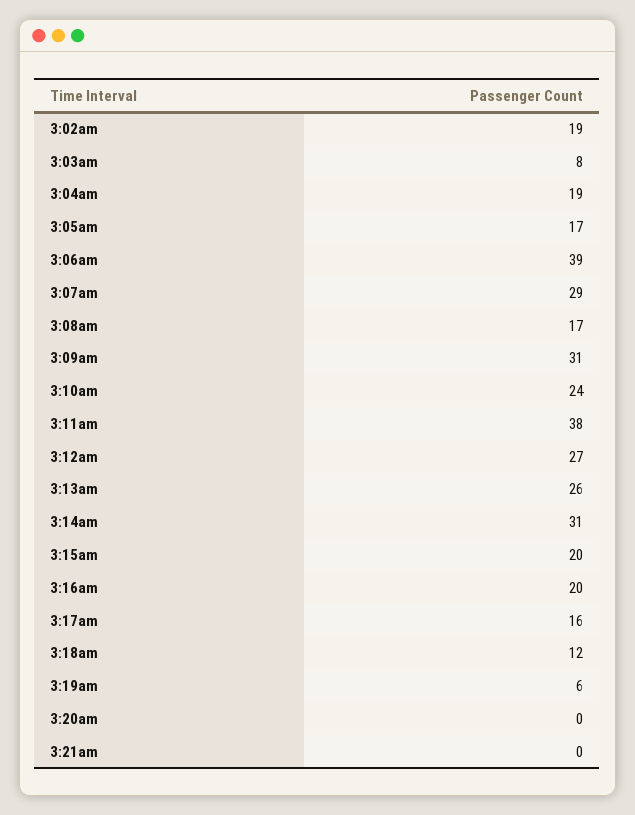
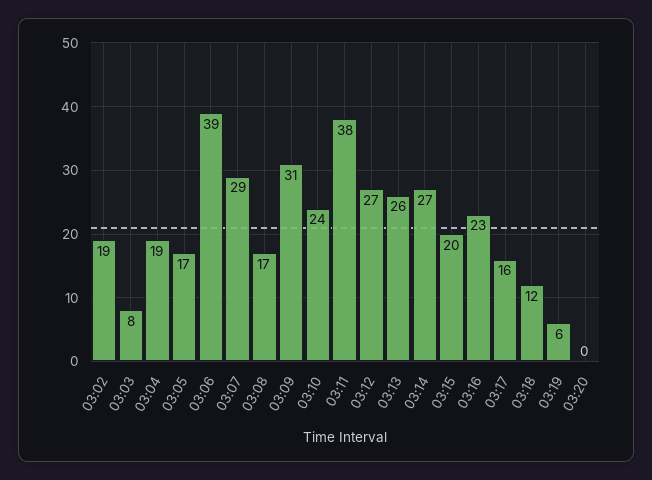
3:14am: 31 -> 27
3:16am: 20 -> 23
3:21am: 0 -> none

